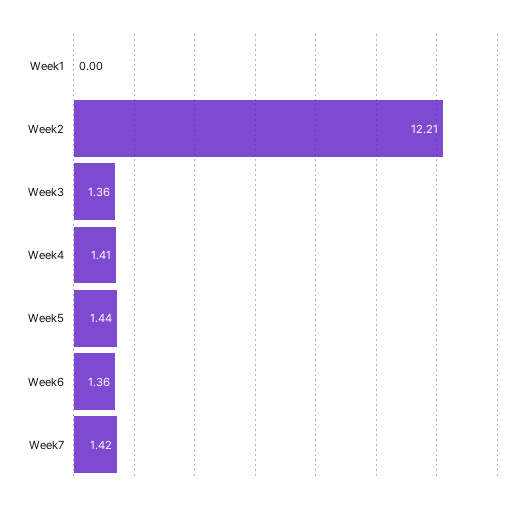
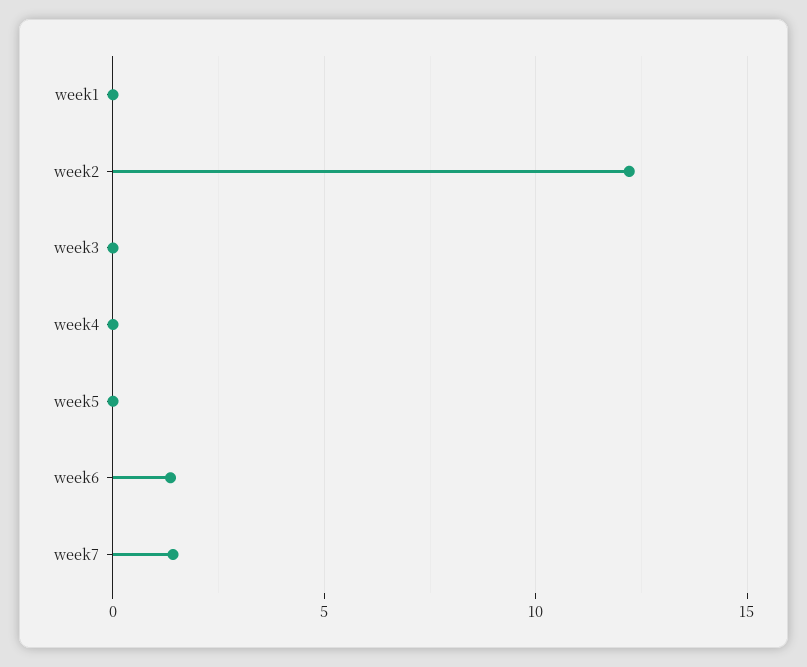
Week3: 1.36 -> 0
Week4: 1.41 -> 0
Week5: 1.44 -> 0

